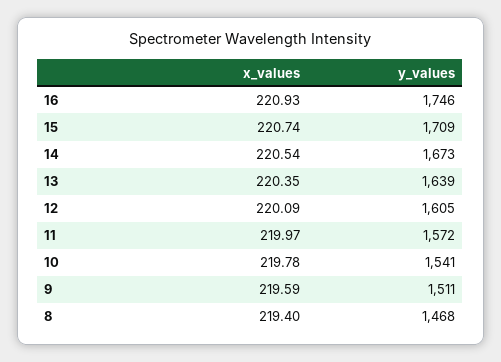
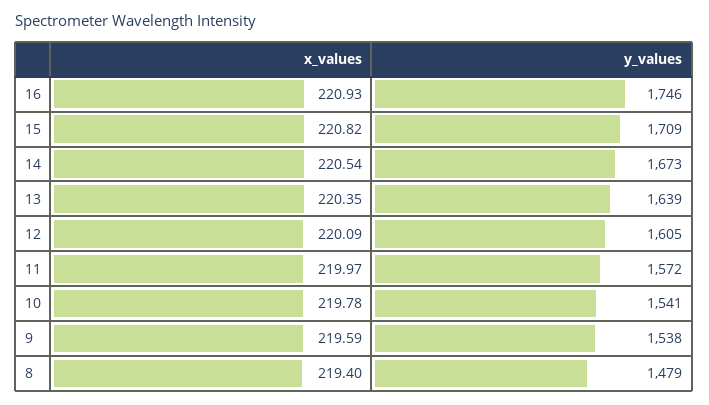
x_values, 15: 220.74 -> 220.82
y_values, 9: 1511 -> 1538
y_values, 8: 1468 -> 1479

